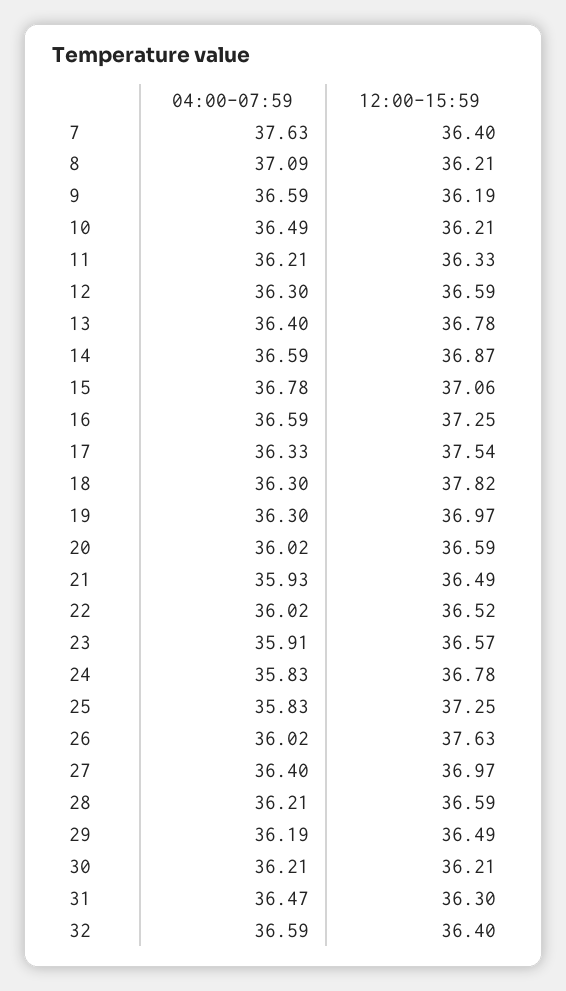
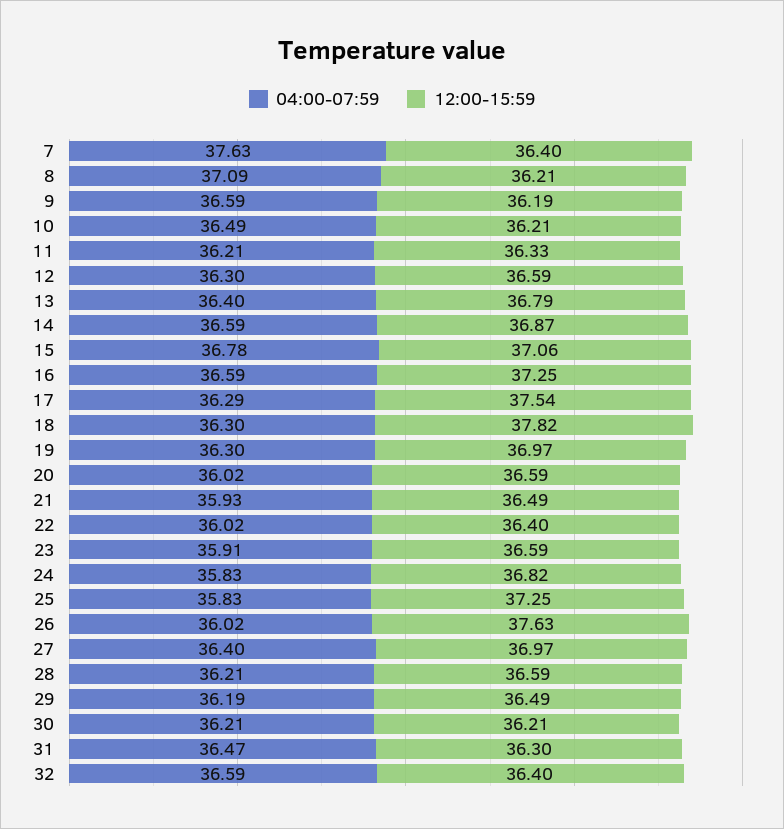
12:00-15:59, 13: 36.78 -> 36.79
04:00-07:59, 17: 36.33 -> 36.29
12:00-15:59, 22: 36.52 -> 36.4
12:00-15:59, 23: 36.57 -> 36.59
12:00-15:59, 24: 36.78 -> 36.82

